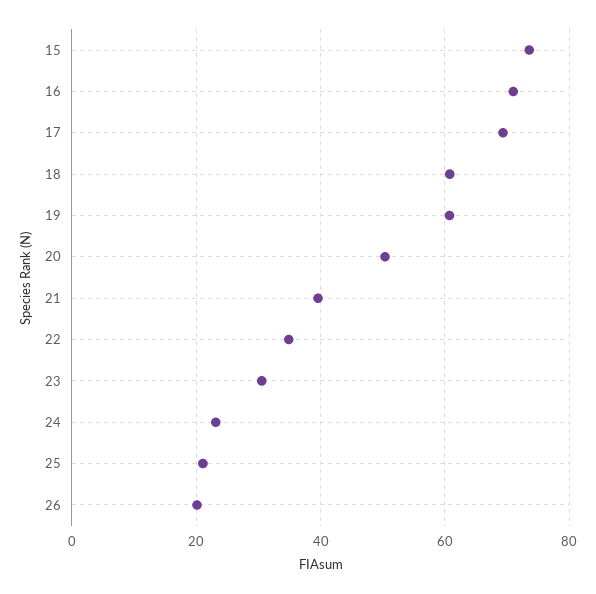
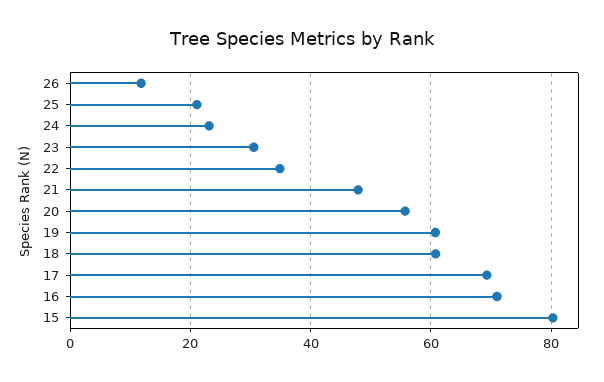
15: 74 -> 80
20: 50 -> 56
21: 40 -> 48
26: 20 -> 12

